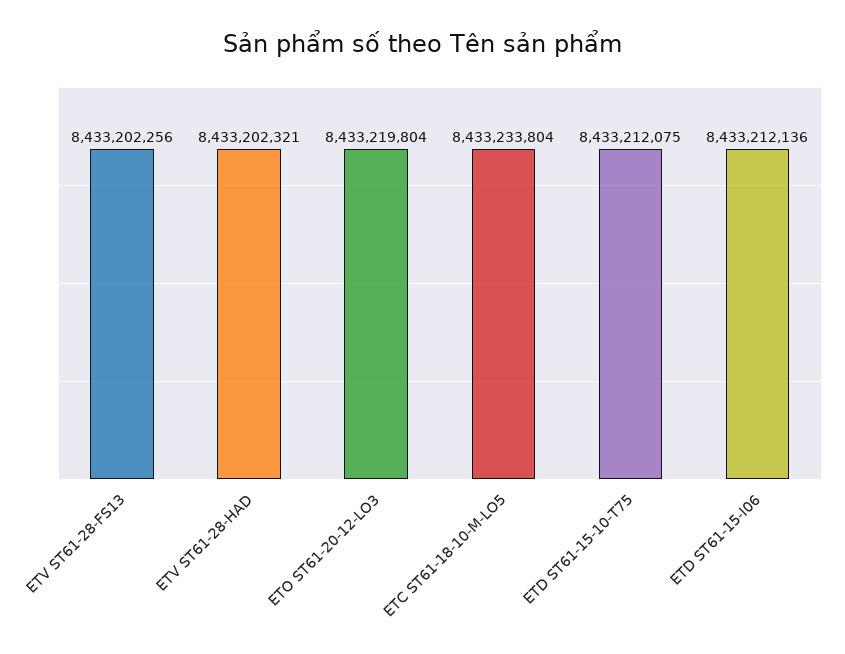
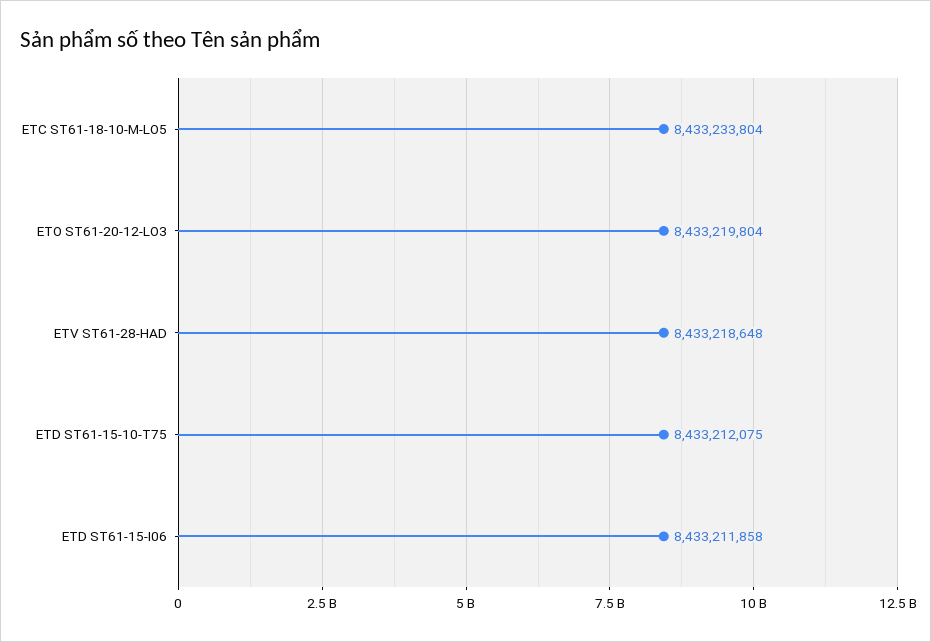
ETV ST61-28-FS13: 8433202256 -> none
ETV ST61-28-HAD: 8433202321 -> 8433218648
ETD ST61-15-I06: 8433212136 -> 8433211858

